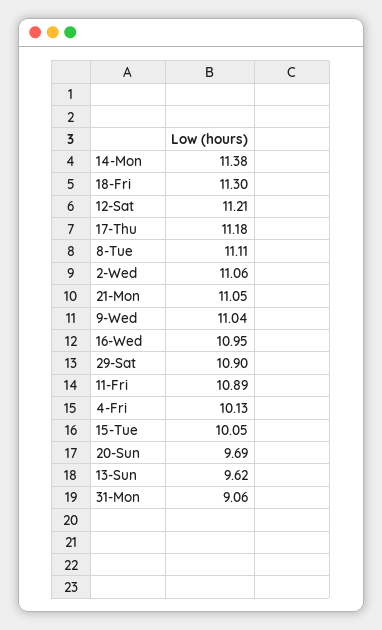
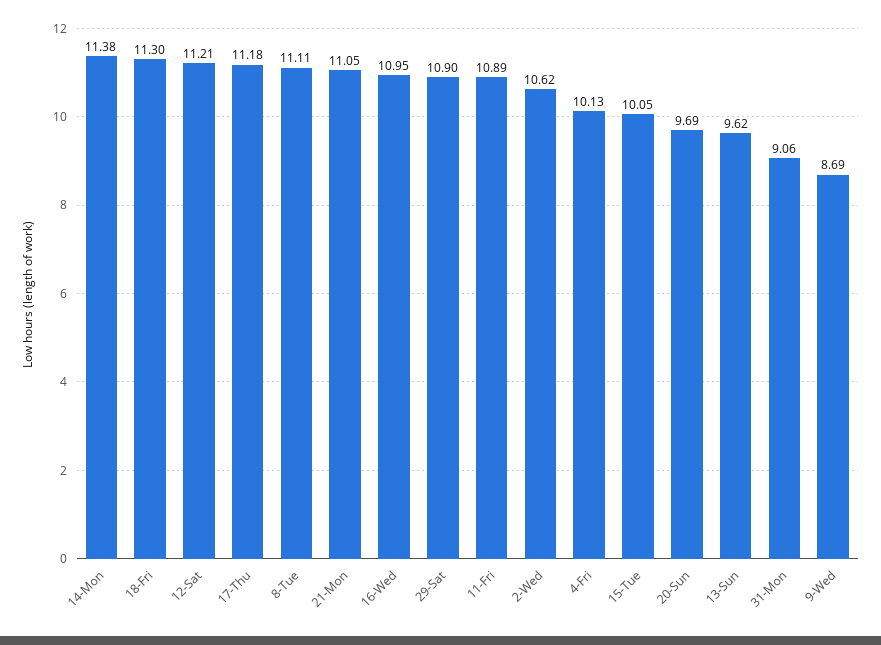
2-Wed: 11.06 -> 10.62
9-Wed: 11.04 -> 8.69

